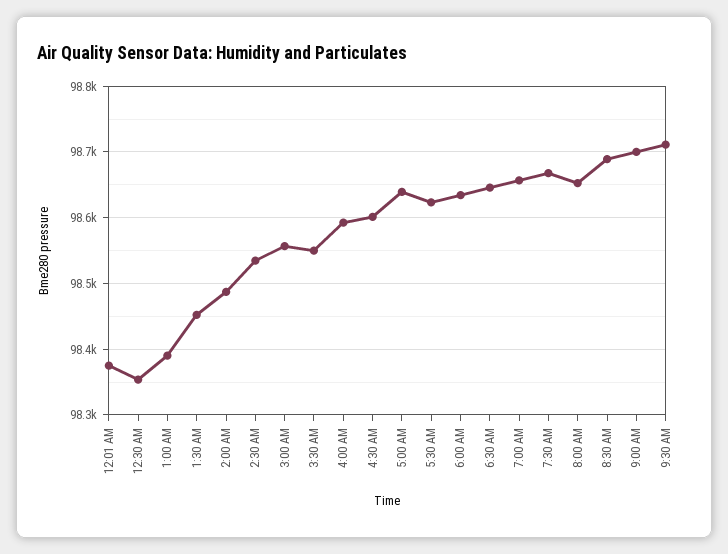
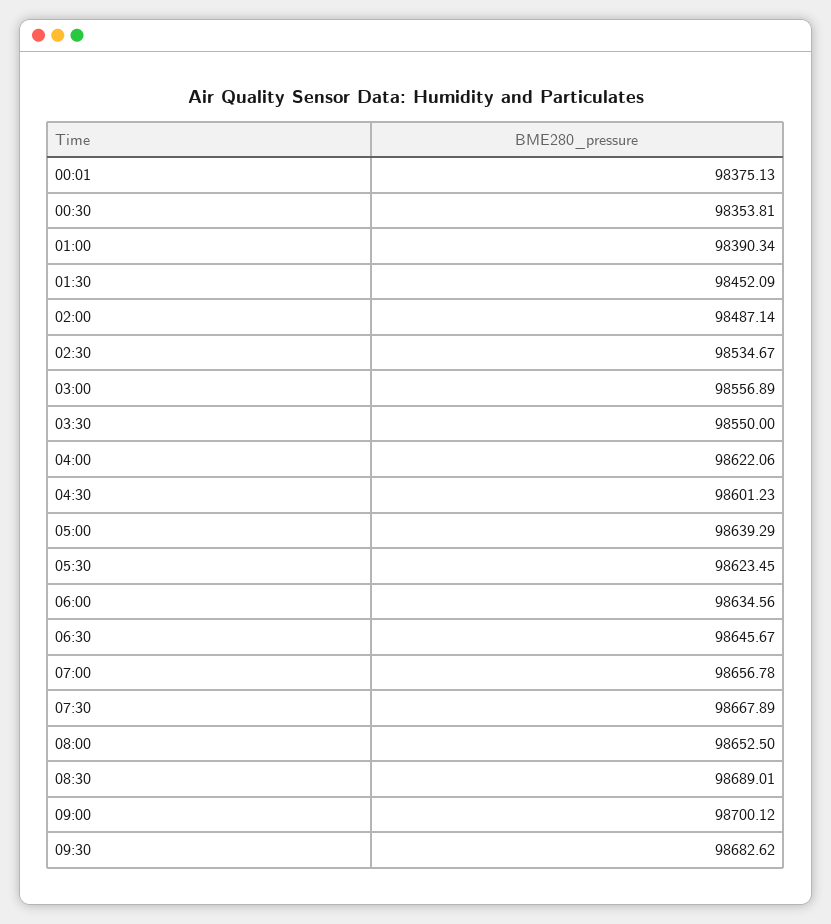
4:00 AM: 98590 -> 98622.06
9:30 AM: 98710 -> 98682.62

